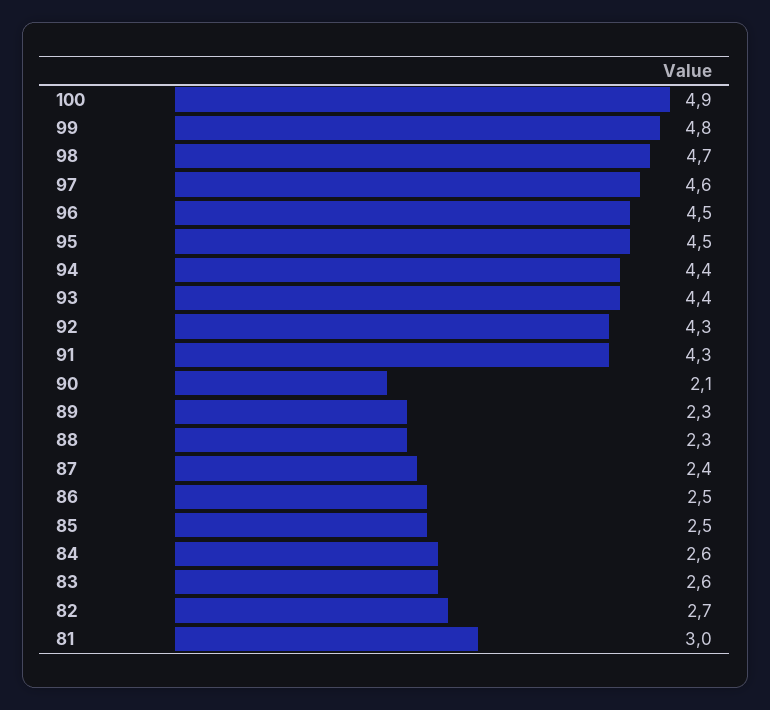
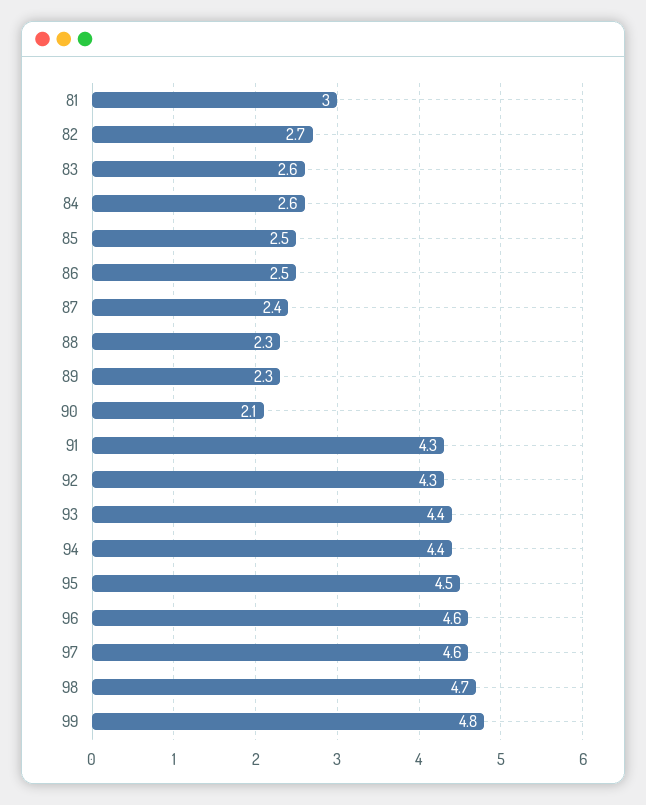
100: 4.9 -> none
96: 4.5 -> 4.6

